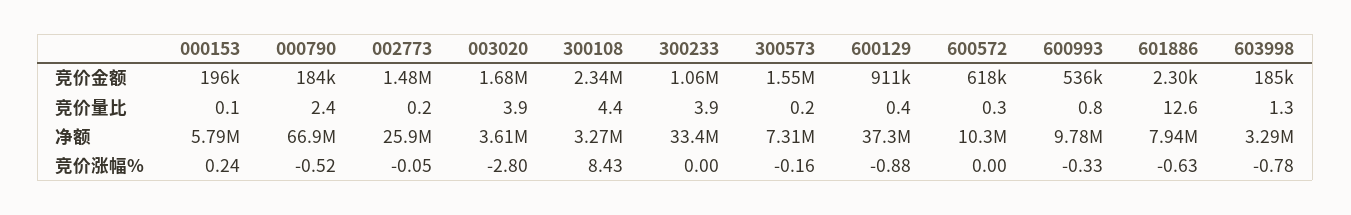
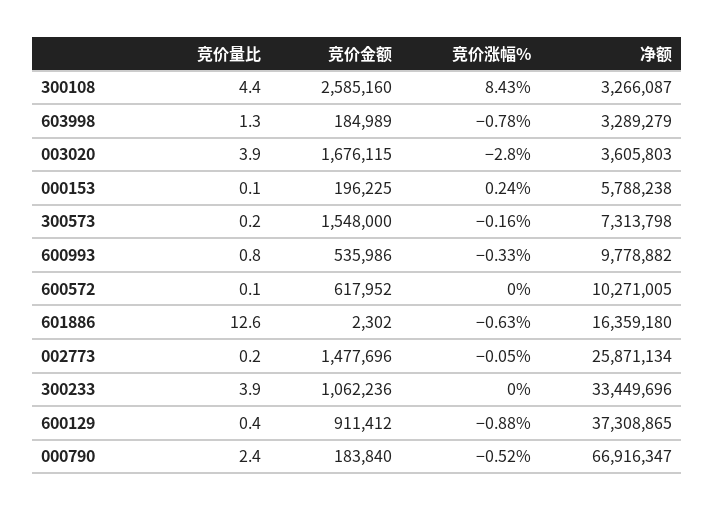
300108, 竞价金额: 2340000 -> 2585160
600572, 竞价量比: 0.3 -> 0.1
601886, 净额: 7940000 -> 16359180

